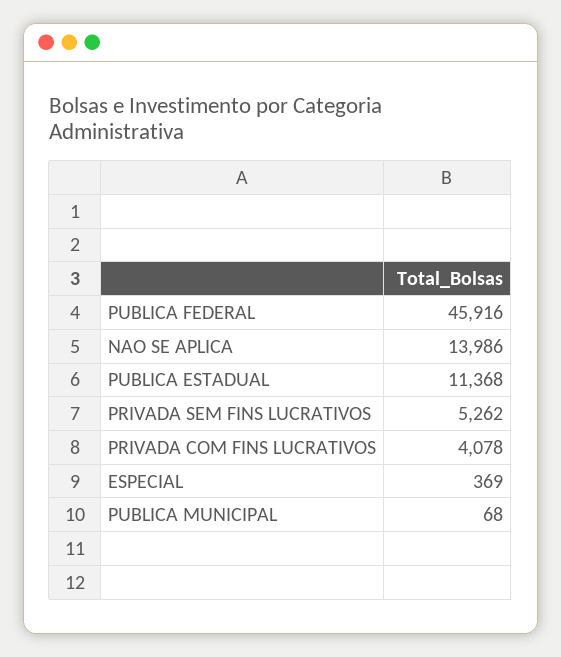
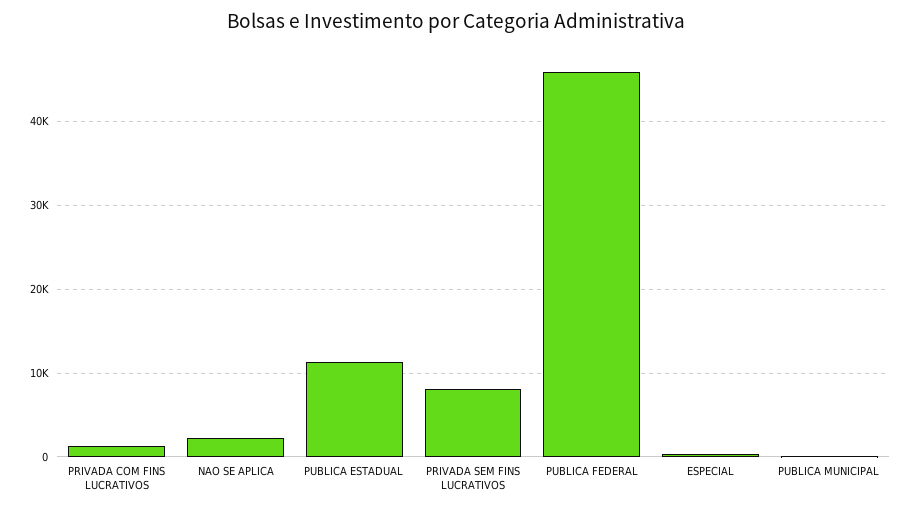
NAO SE APLICA: 13986 -> 2000
PRIVADA SEM FINS LUCRATIVOS: 5262 -> 8000
PRIVADA COM FINS LUCRATIVOS: 4078 -> 1000

